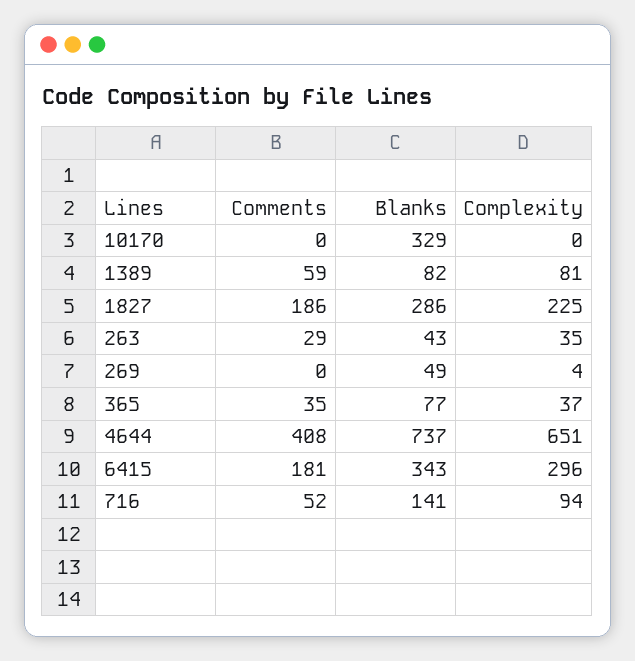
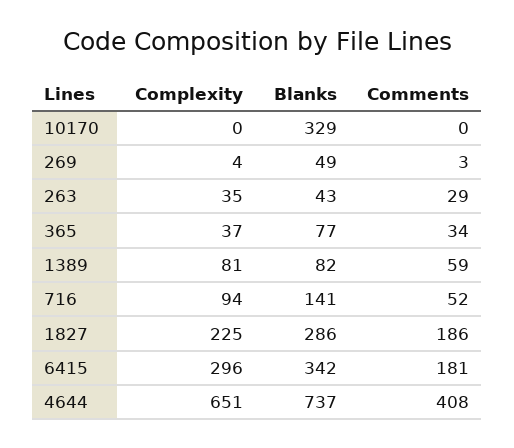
Comments, 269: 0 -> 3
Comments, 365: 35 -> 34
Blanks, 6415: 343 -> 342

